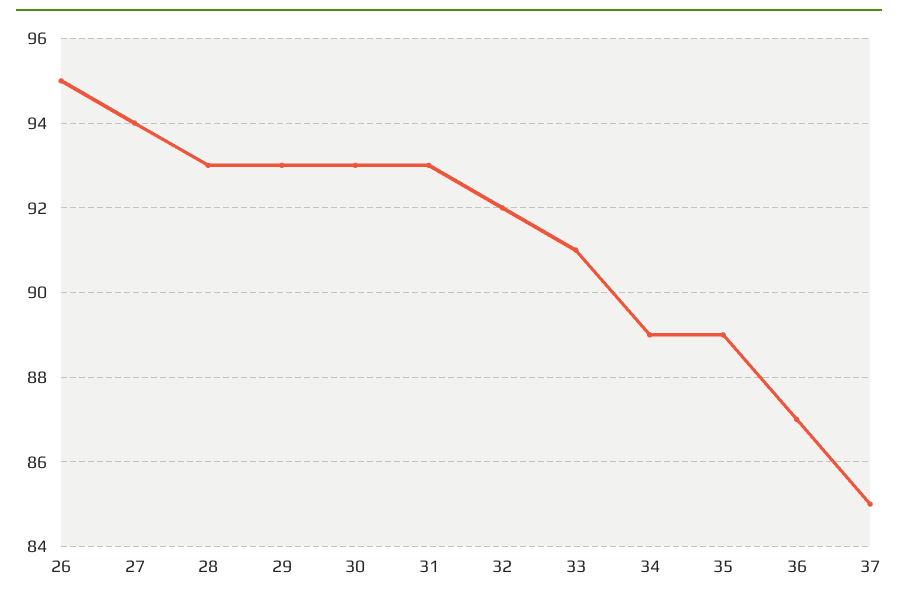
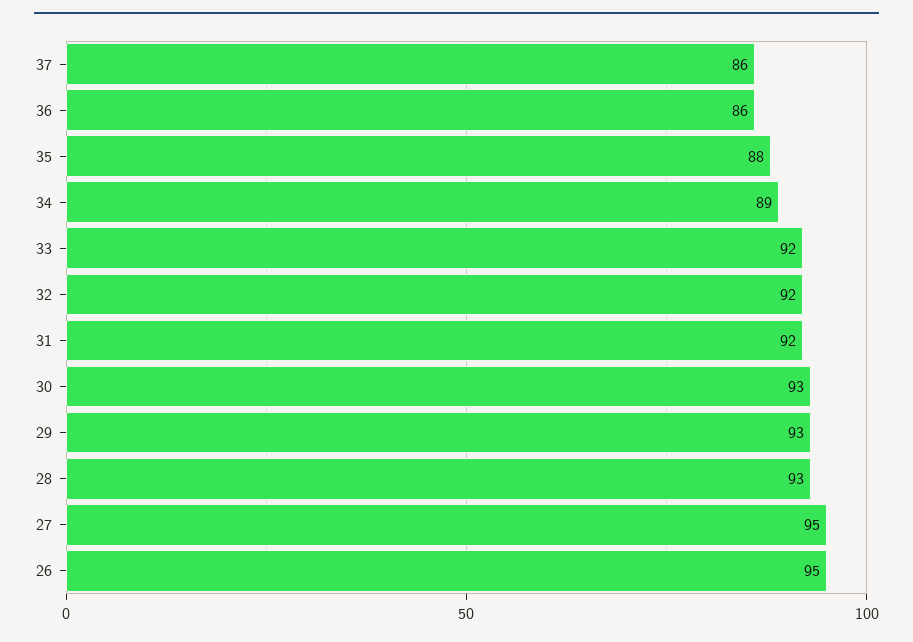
27: 94 -> 95
31: 93 -> 92
33: 91 -> 92
35: 89 -> 88
36: 87 -> 86
37: 85 -> 86

